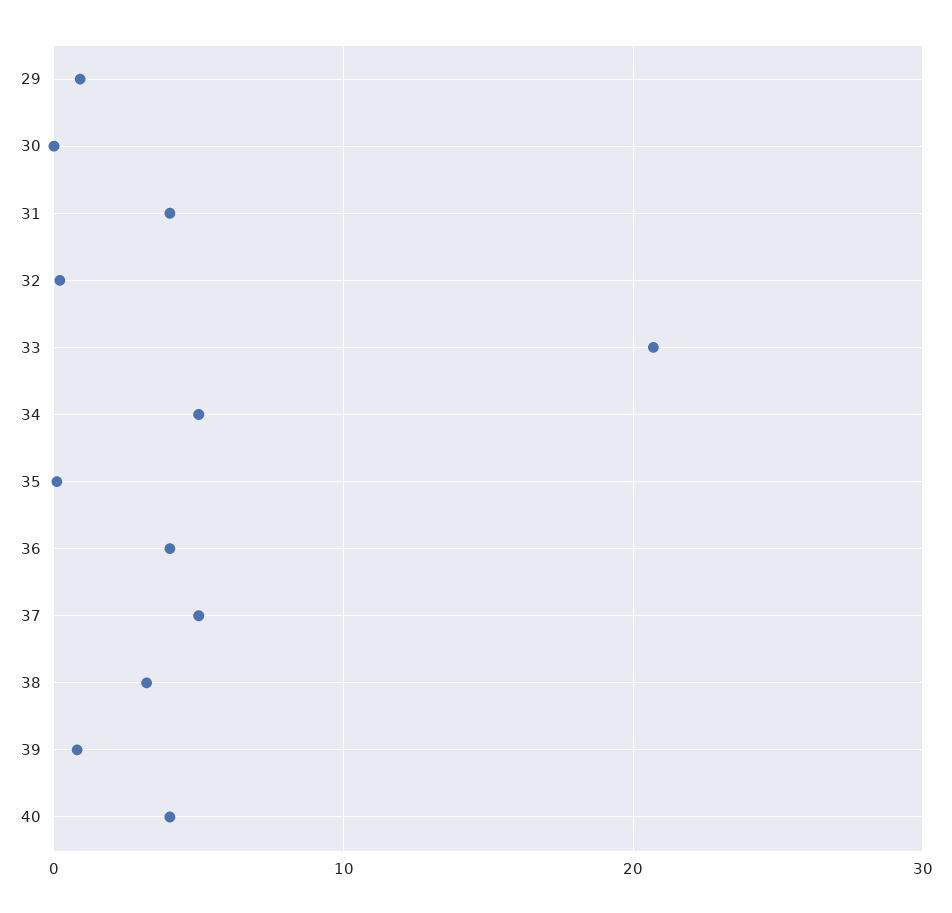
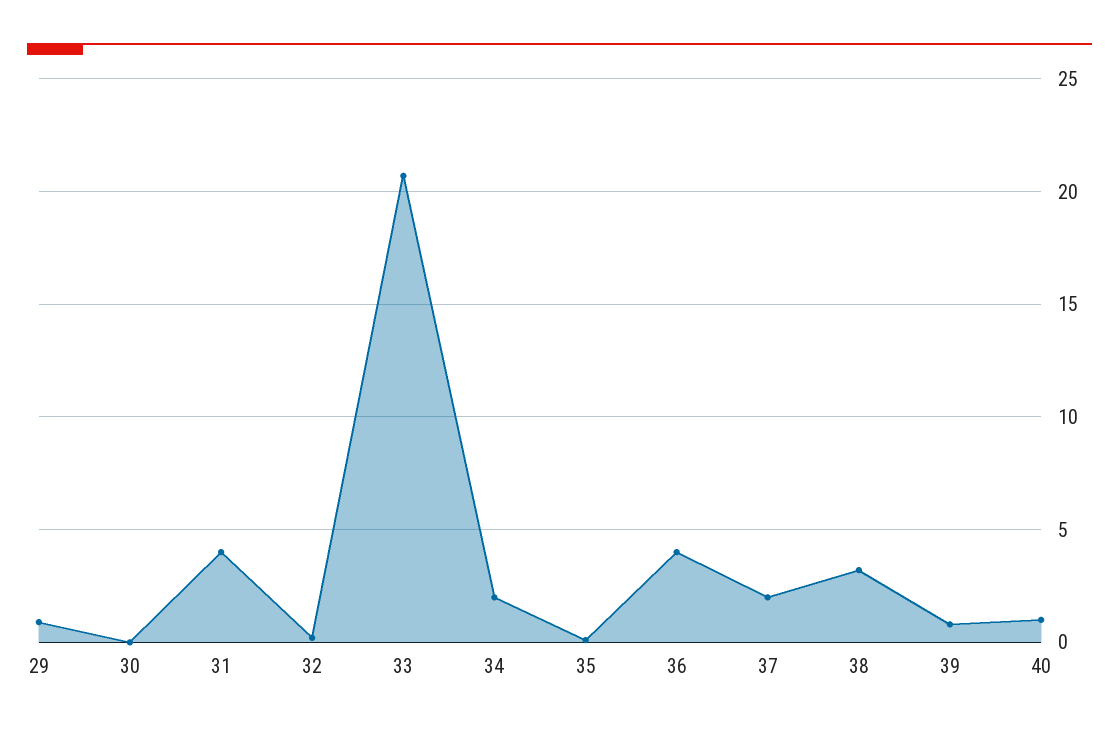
34: 5 -> 2
37: 5 -> 2
40: 4 -> 1

